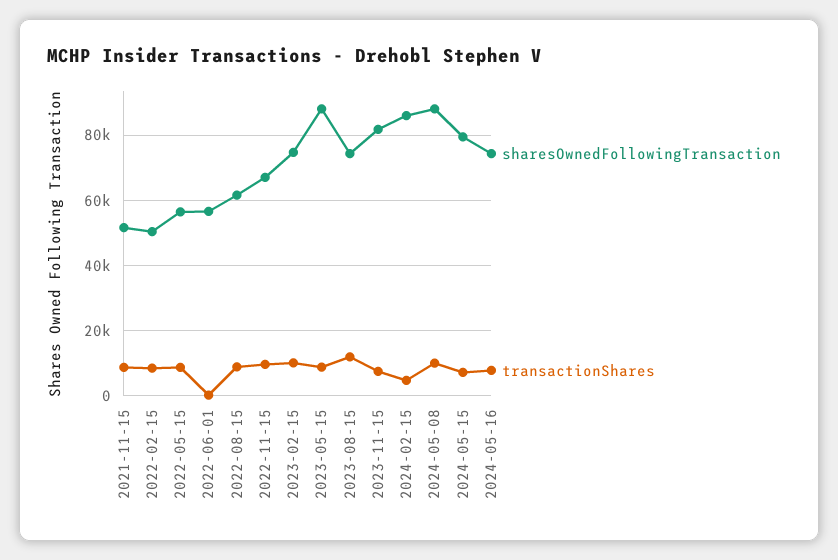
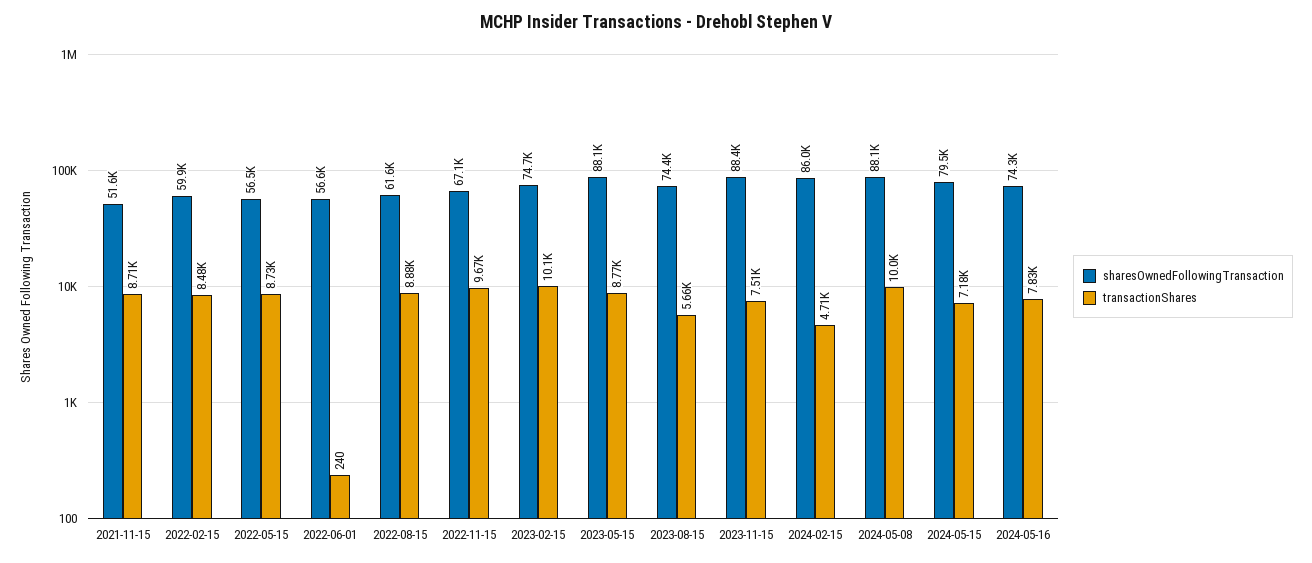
sharesOwnedFollowingTransaction, 2022-02-15: 50000 -> 59900
transactionShares, 2023-08-15: 12000 -> 5660
sharesOwnedFollowingTransaction, 2023-11-15: 82000 -> 88400

